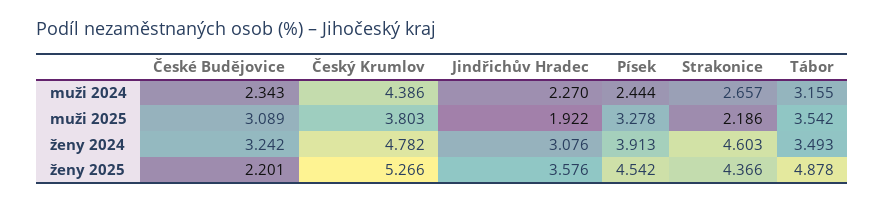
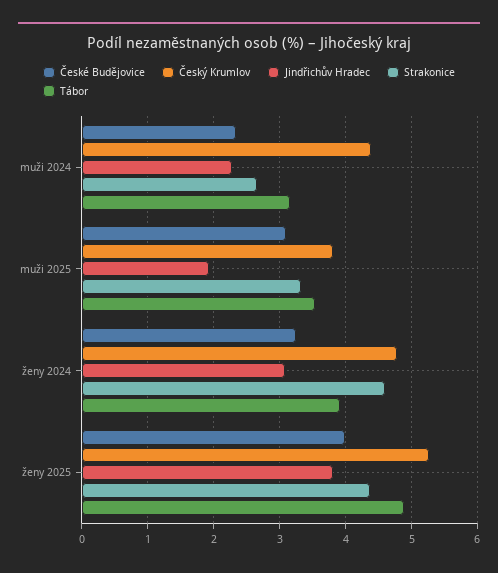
Písek, muži 2024: 2.444 -> none
Písek, muži 2025: 3.278 -> none
Strakonice, muži 2025: 2.186 -> 3.3
Písek, ženy 2024: 3.913 -> none
Tábor, ženy 2024: 3.493 -> 3.9
České Budějovice, ženy 2025: 2.201 -> 4
Jindřichův Hradec, ženy 2025: 3.576 -> 3.8
Písek, ženy 2025: 4.542 -> none

